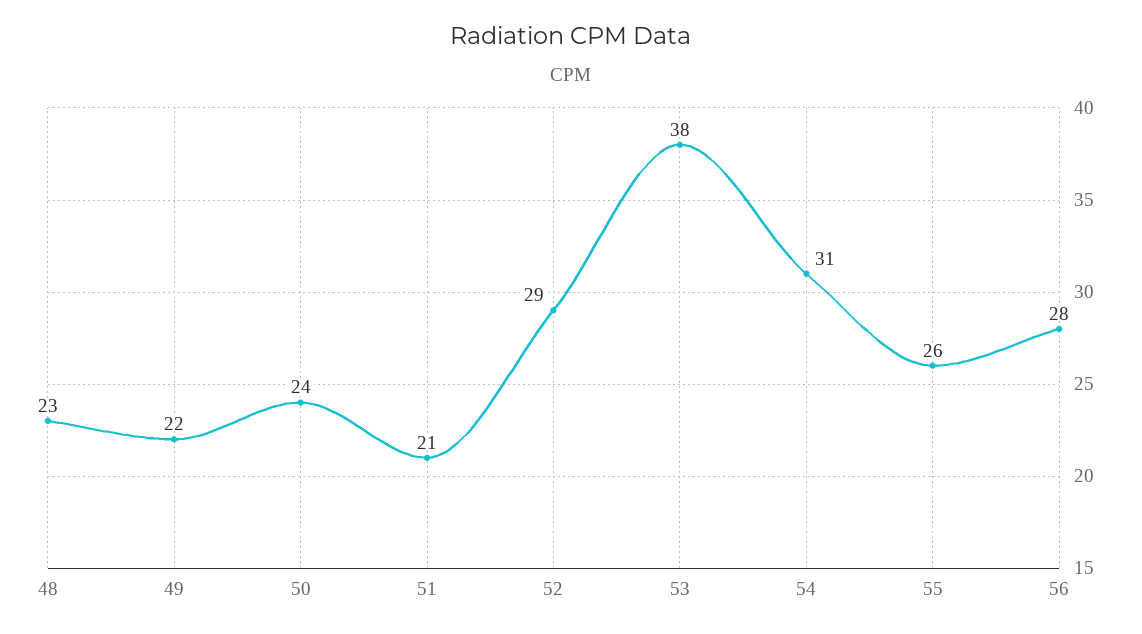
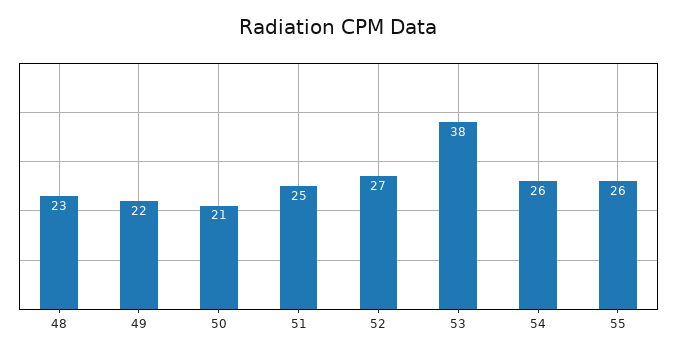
50: 24 -> 21
51: 21 -> 25
52: 29 -> 27
54: 31 -> 26
56: 28 -> none

